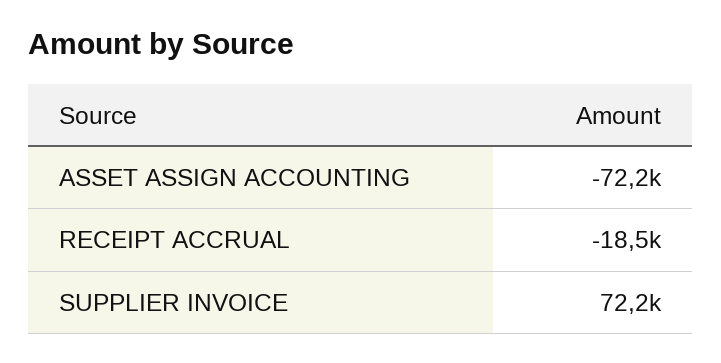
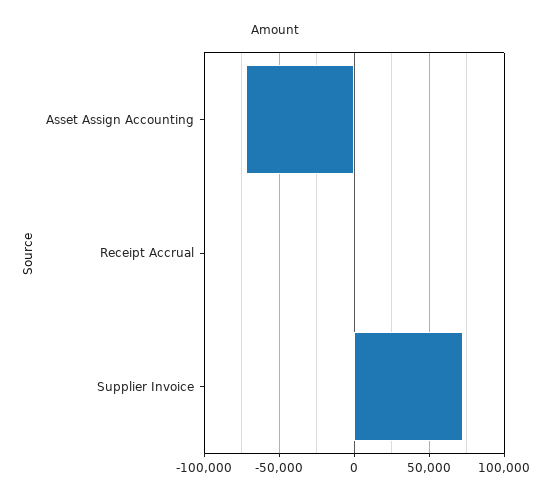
RECEIPT ACCRUAL: -18500 -> 0

